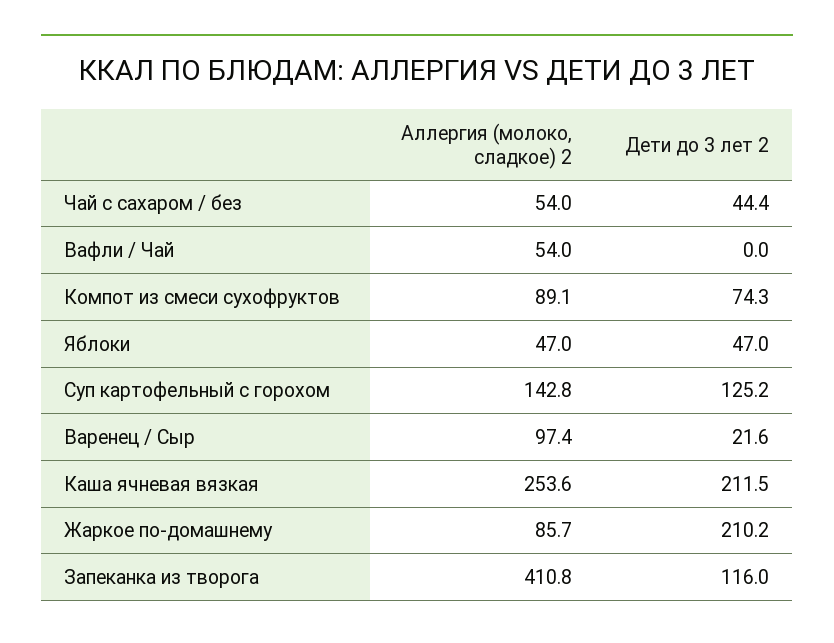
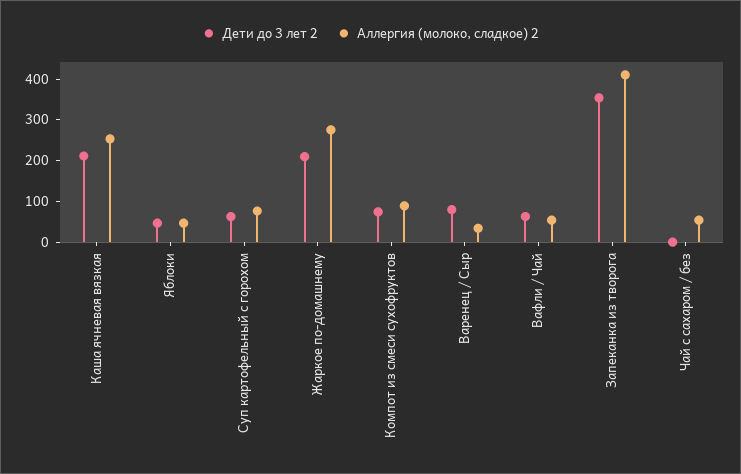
Дети до 3 лет 2, Чай с сахаром / без: 44.4 -> 0
Дети до 3 лет 2, Вафли / Чай: 0 -> 60
Аллергия (молоко, сладкое) 2, Суп картофельный с горохом: 142.8 -> 80
Дети до 3 лет 2, Суп картофельный с горохом: 125.2 -> 60
Аллергия (молоко, сладкое) 2, Варенец / Сыр: 97.4 -> 40
Дети до 3 лет 2, Варенец / Сыр: 21.6 -> 80
Аллергия (молоко, сладкое) 2, Жаркое по-домашнему: 85.7 -> 280
Дети до 3 лет 2, Запеканка из творога: 116 -> 360

